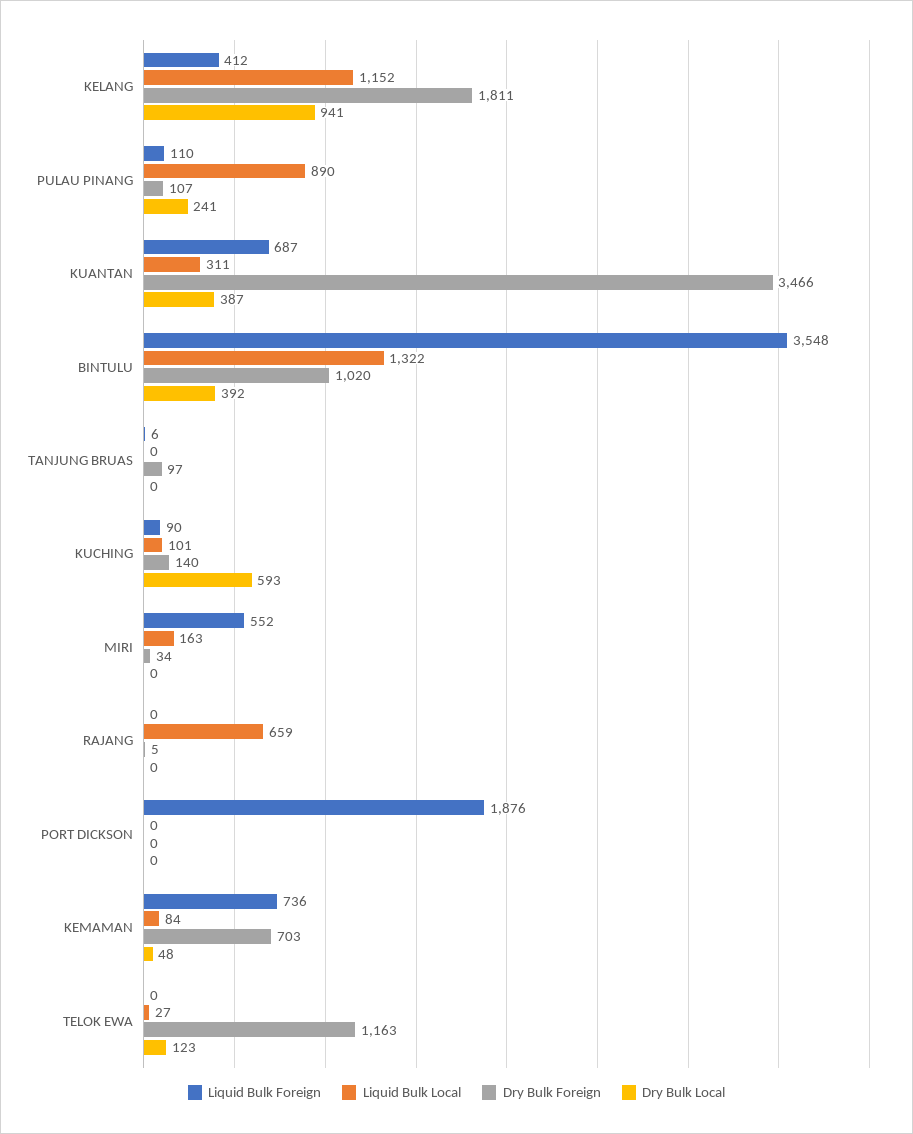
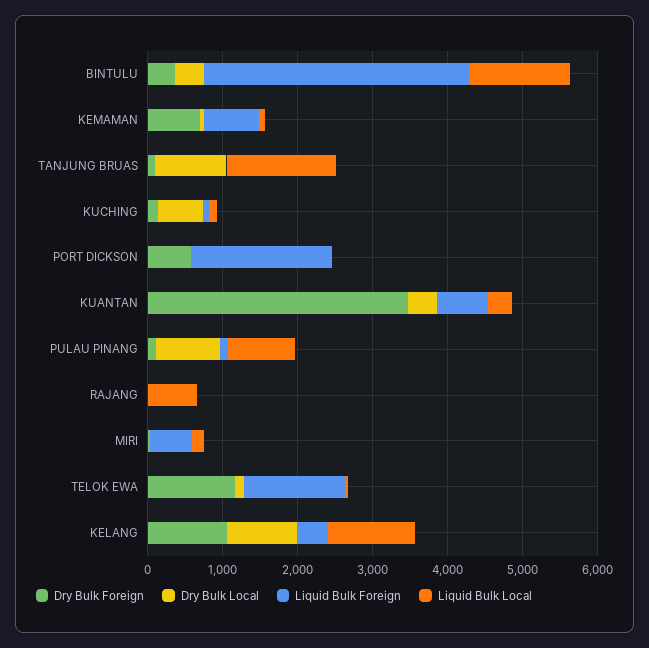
Dry Bulk Foreign, KELANG: 1811 -> 1000
Dry Bulk Local, PULAU PINANG: 241 -> 800
Dry Bulk Foreign, BINTULU: 1020 -> 400
Liquid Bulk Local, TANJUNG BRUAS: 0 -> 1400
Dry Bulk Local, TANJUNG BRUAS: 0 -> 1000
Dry Bulk Foreign, PORT DICKSON: 0 -> 600
Liquid Bulk Foreign, TELOK EWA: 0 -> 1400

